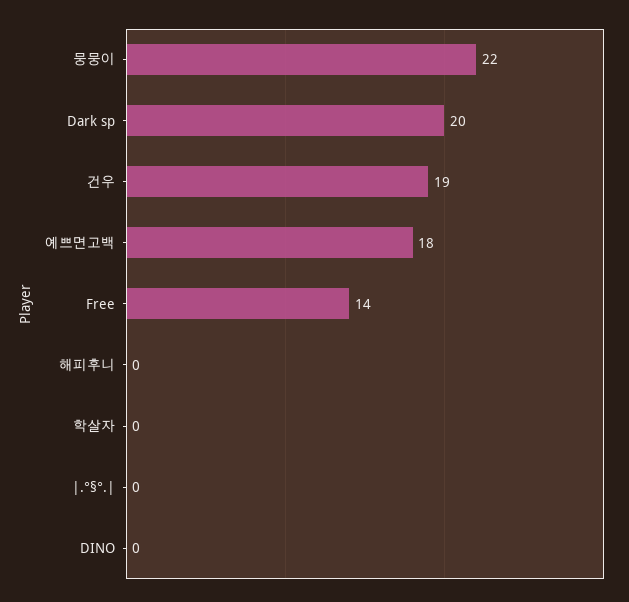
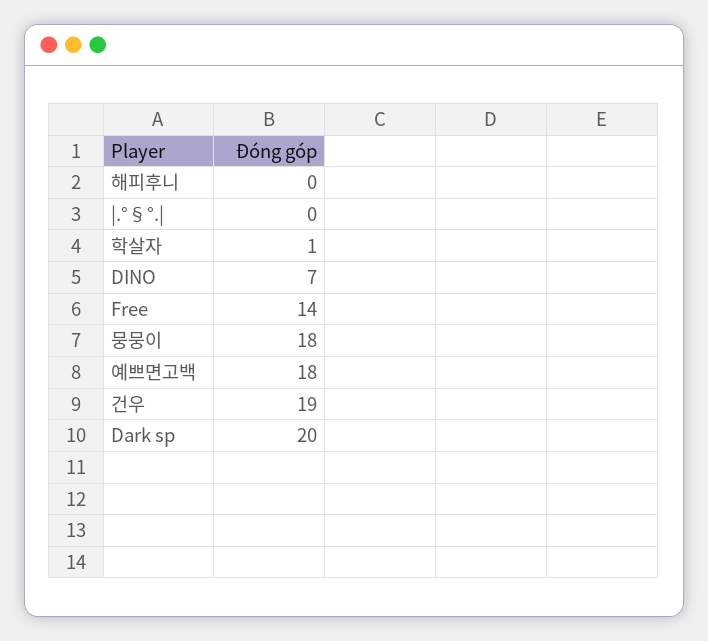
뭉뭉이: 22 -> 18
학살자: 0 -> 1
DINO: 0 -> 7

